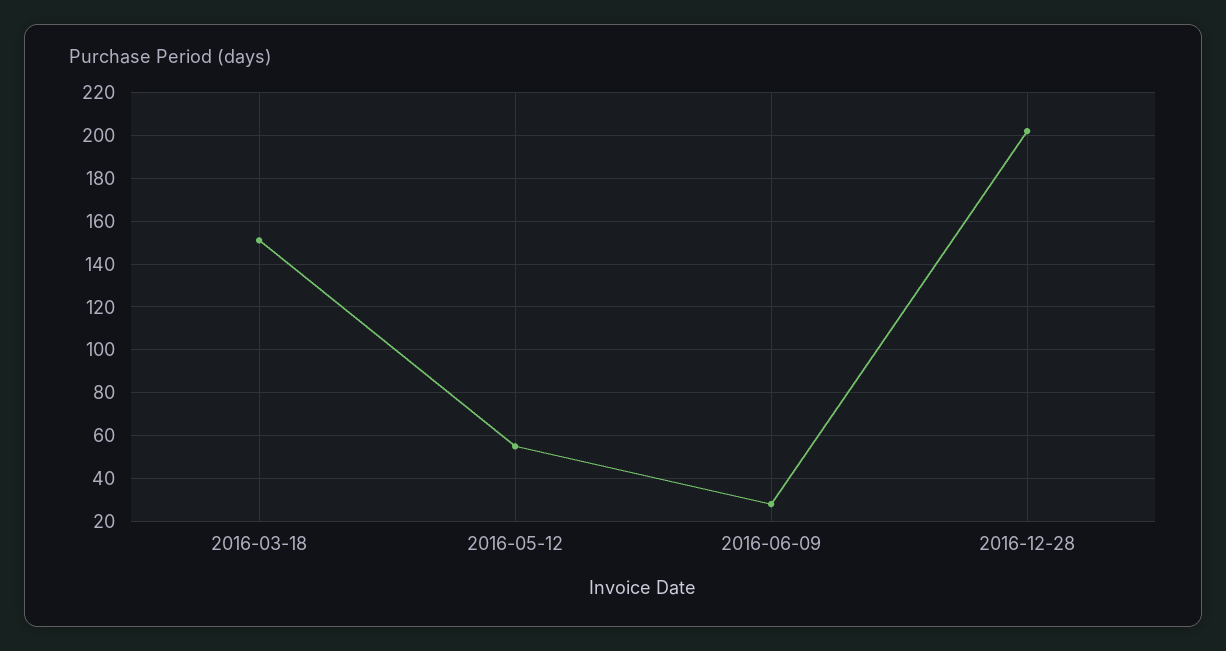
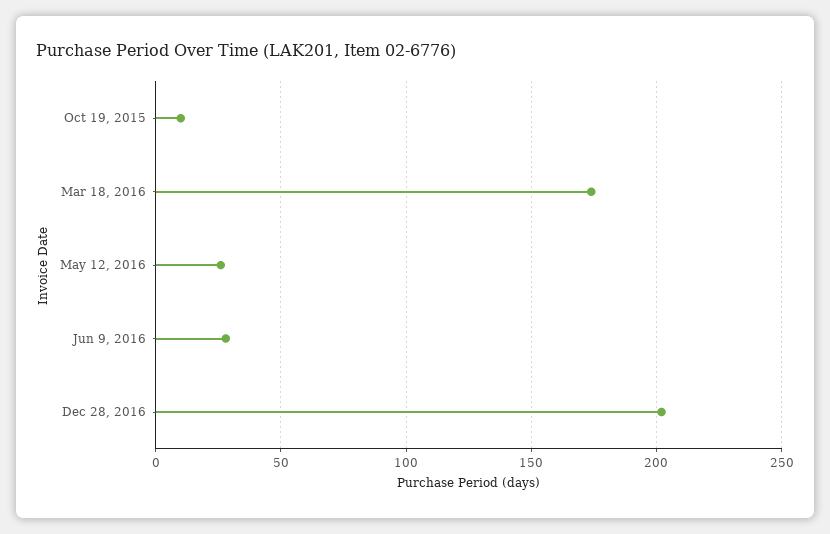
2016-03-18: 150 -> 175
2016-05-12: 55 -> 25
Oct 19, 2015: none -> 10

